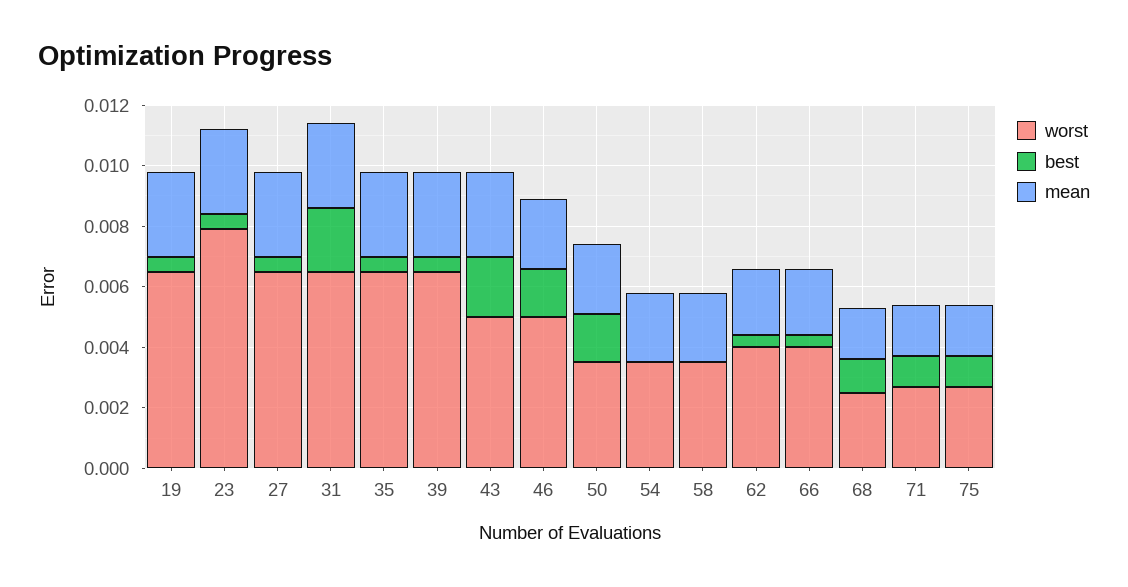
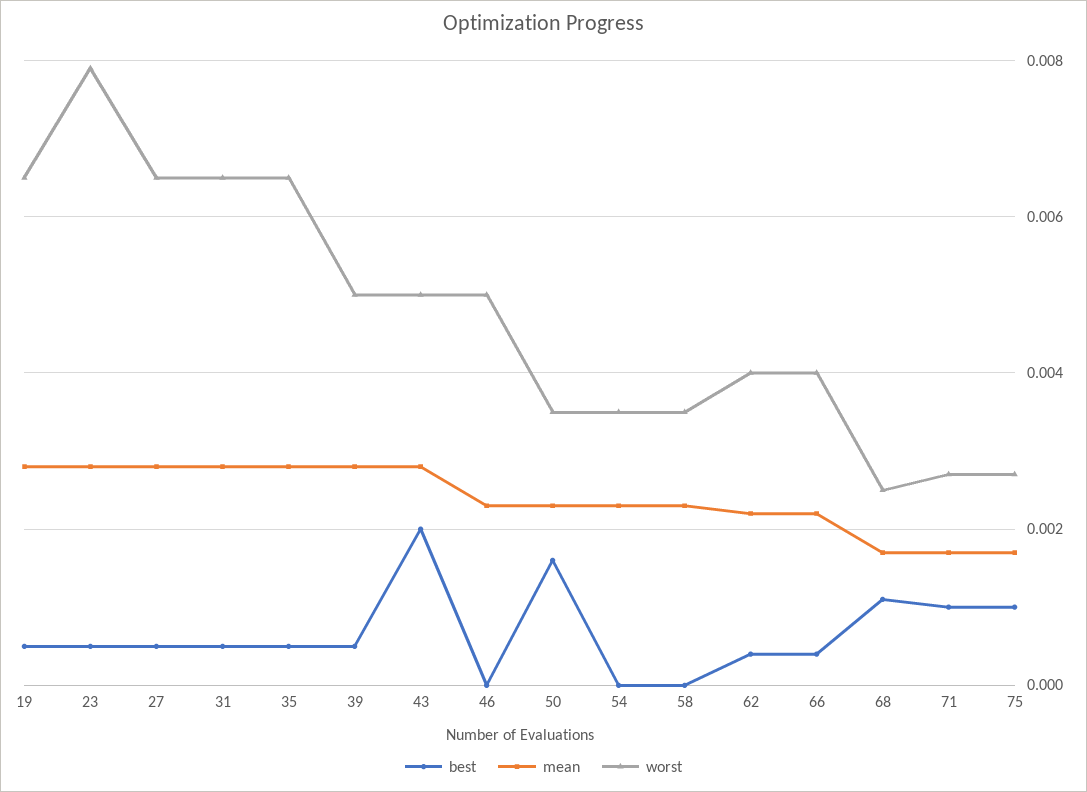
best, 31: 0.002 -> 0.0005
worst, 39: 0.0065 -> 0.005
best, 46: 0.0015 -> 0

